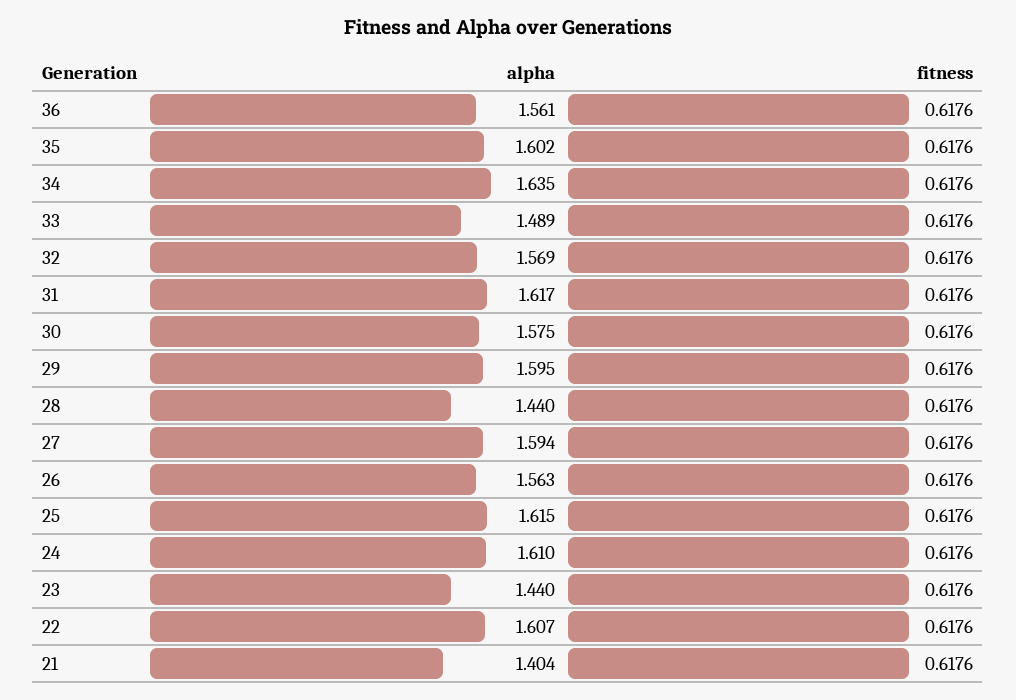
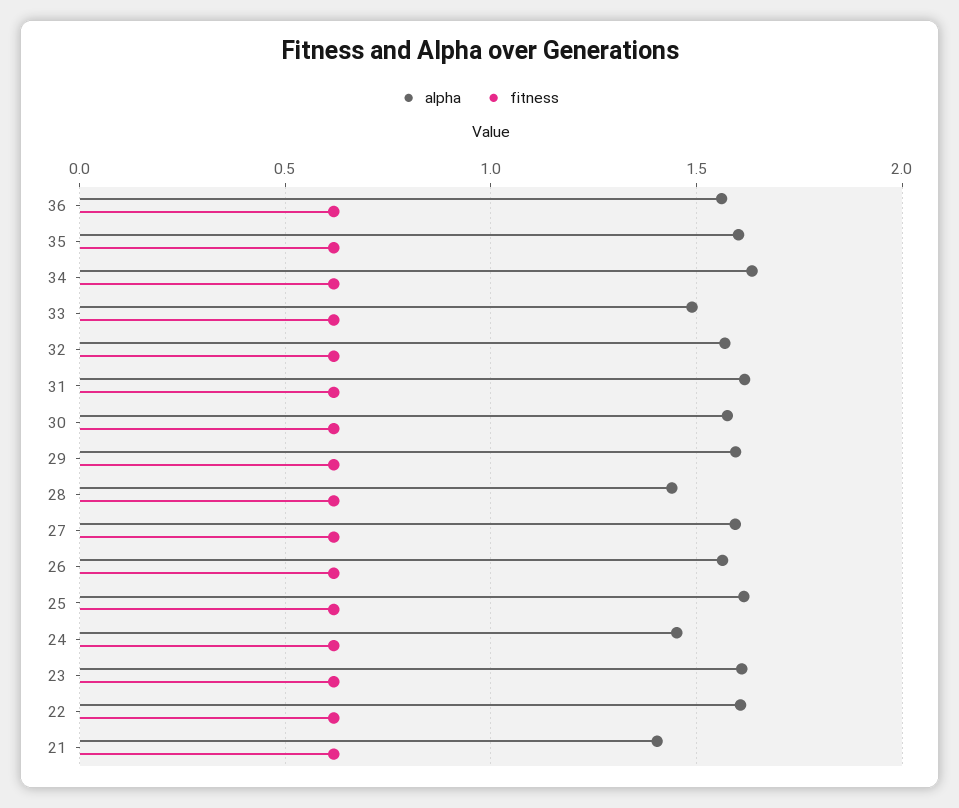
alpha, 24: 1.61 -> 1.45
alpha, 23: 1.44 -> 1.6

